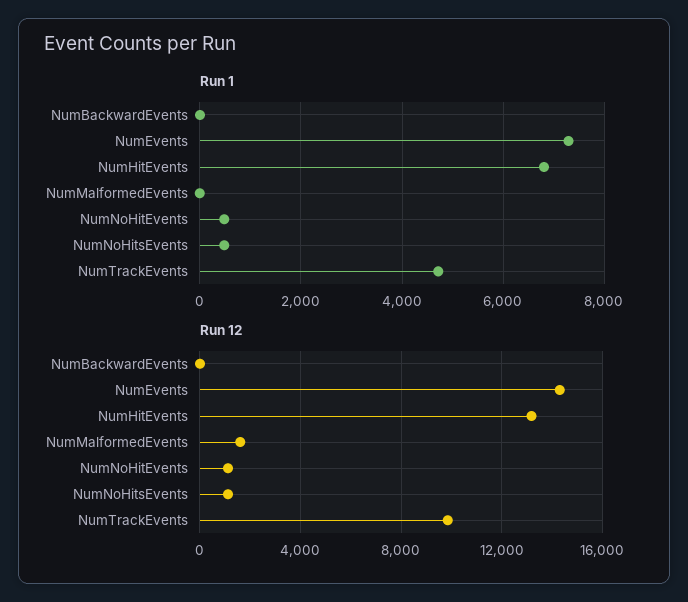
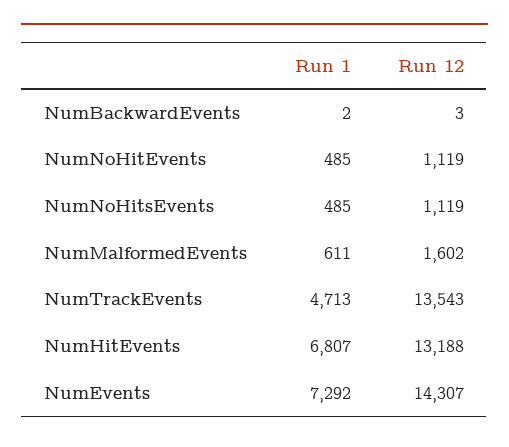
Run 1, NumMalformedEvents: 0 -> 611
Run 12, NumTrackEvents: 10000 -> 13543

